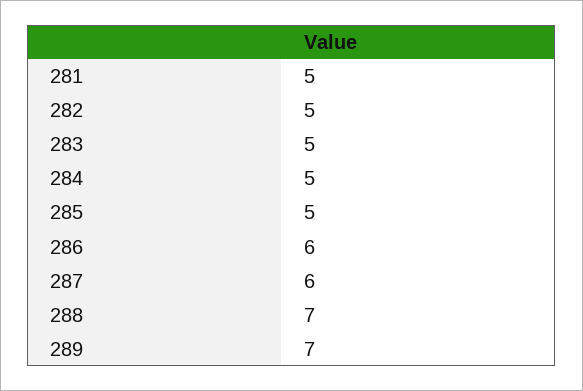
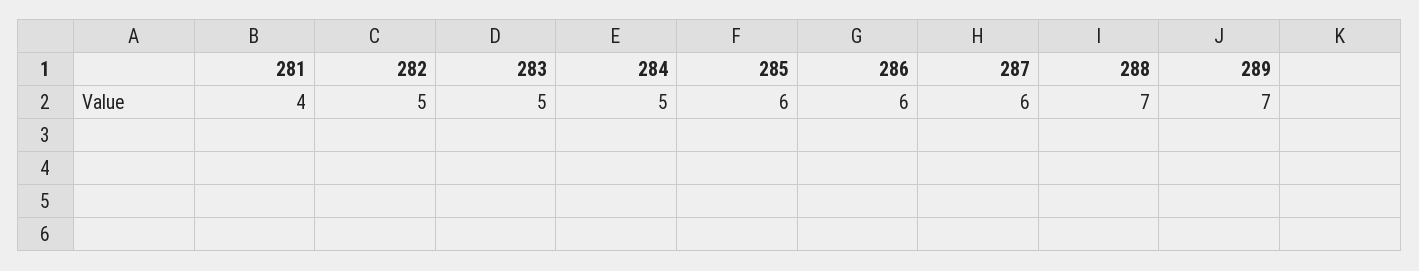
281: 5 -> 4
285: 5 -> 6

